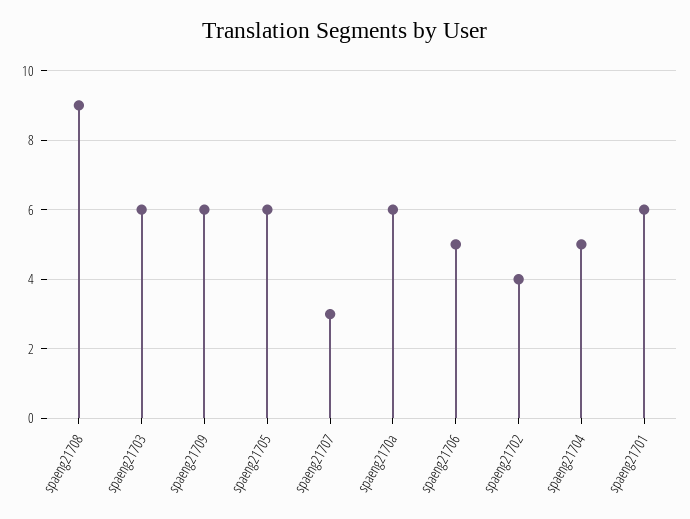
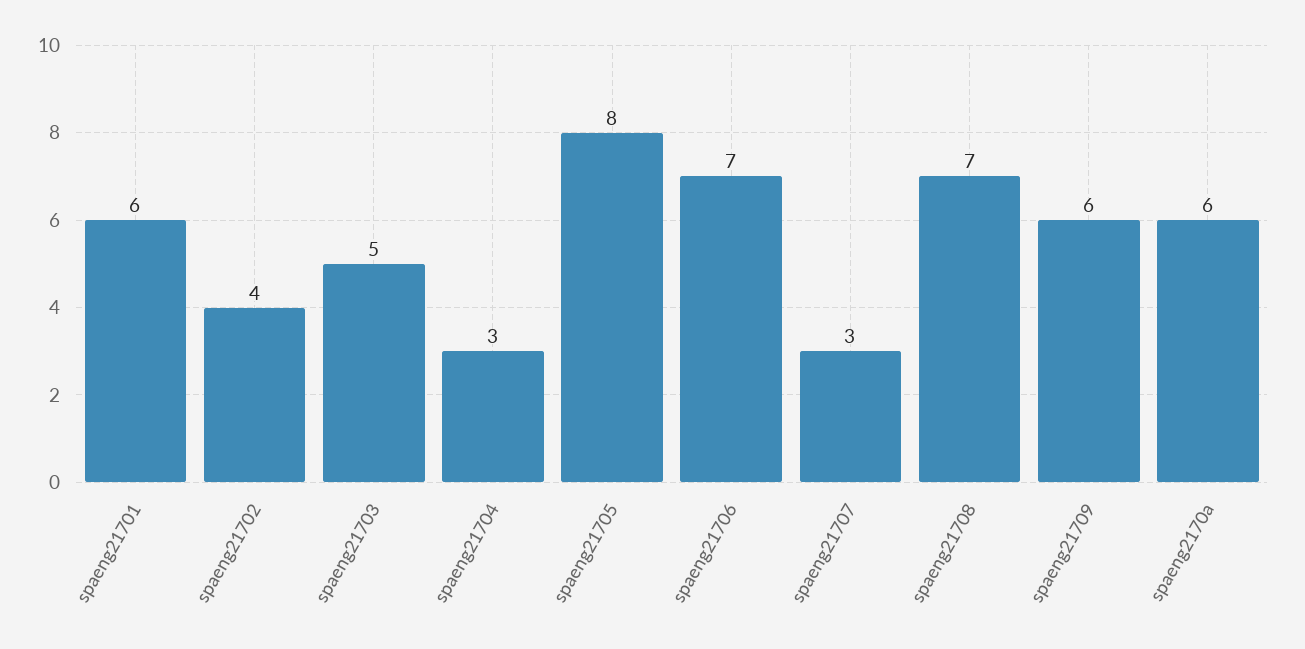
spaeng21708: 9 -> 7
spaeng21703: 6 -> 5
spaeng21705: 6 -> 8
spaeng21706: 5 -> 7
spaeng21704: 5 -> 3

